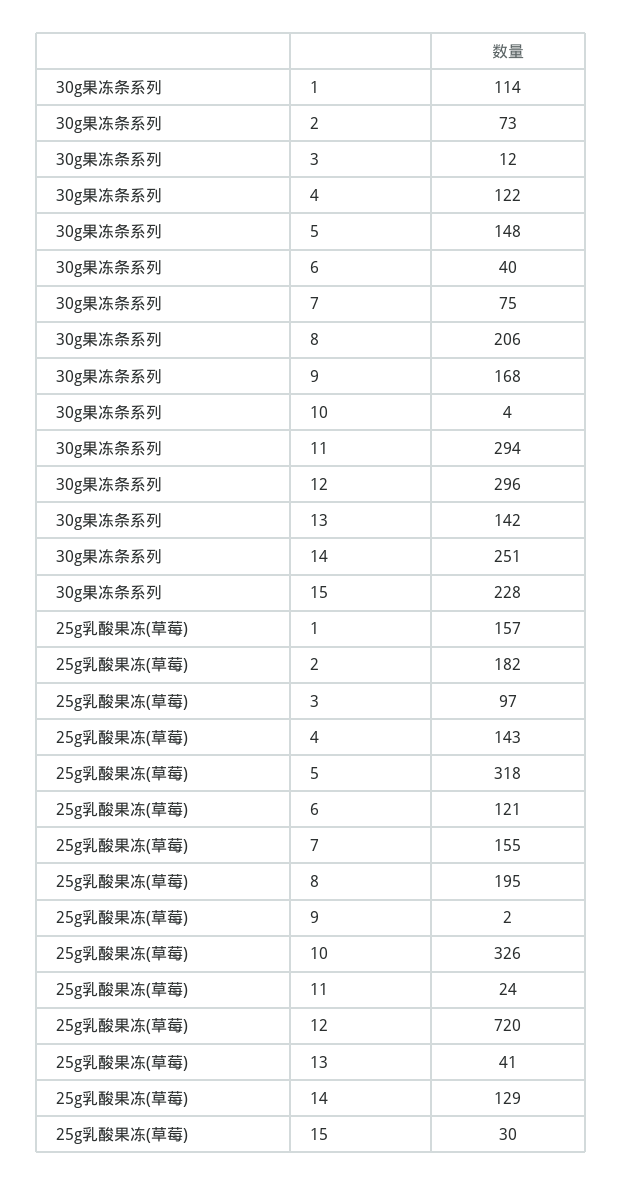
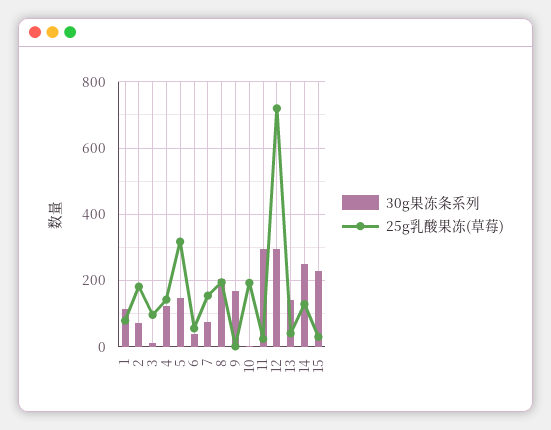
25g乳酸果冻(草莓), 1: 157 -> 80
25g乳酸果冻(草莓), 6: 121 -> 60
25g乳酸果冻(草莓), 10: 326 -> 200

